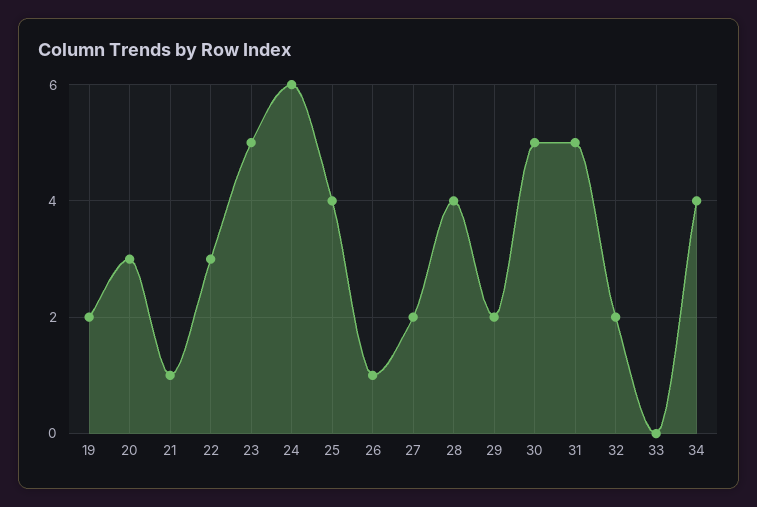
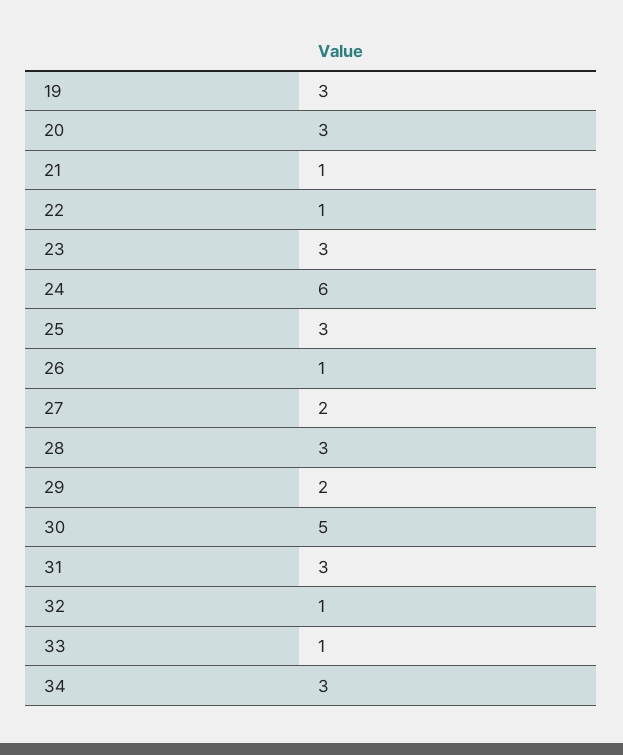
19: 2 -> 3
22: 3 -> 1
23: 5 -> 3
25: 4 -> 3
28: 4 -> 3
31: 5 -> 3
32: 2 -> 1
33: 0 -> 1
34: 4 -> 3

